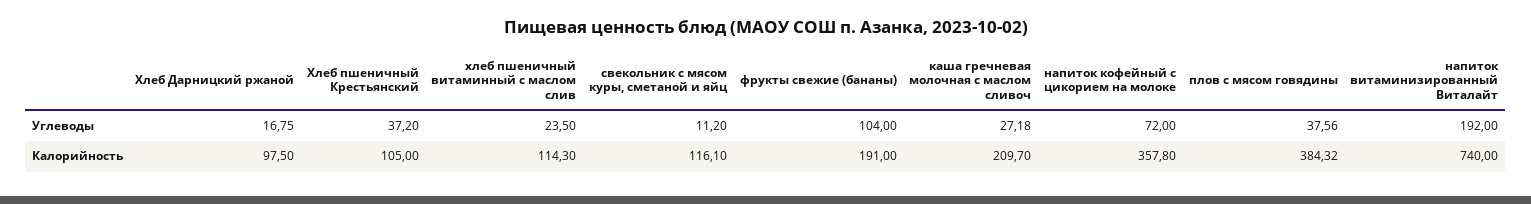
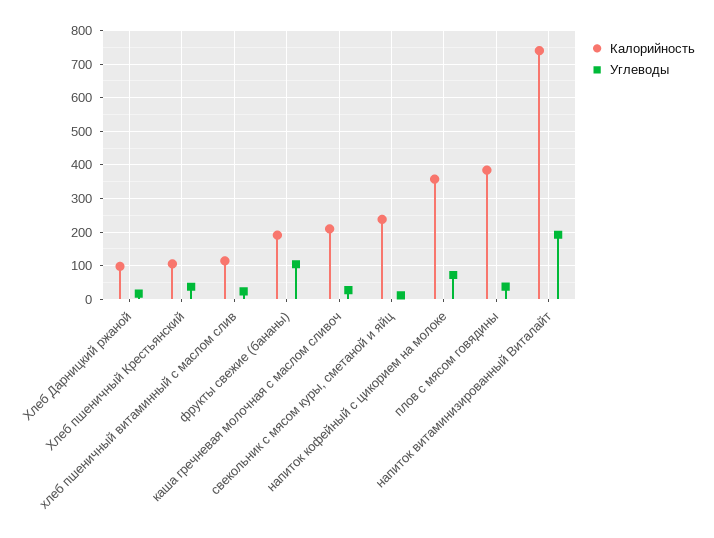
Калорийность, свекольник с мясом куры, сметаной и яйц: 116.1 -> 240

